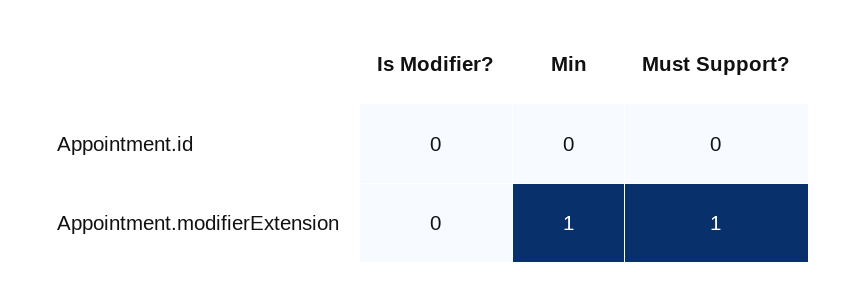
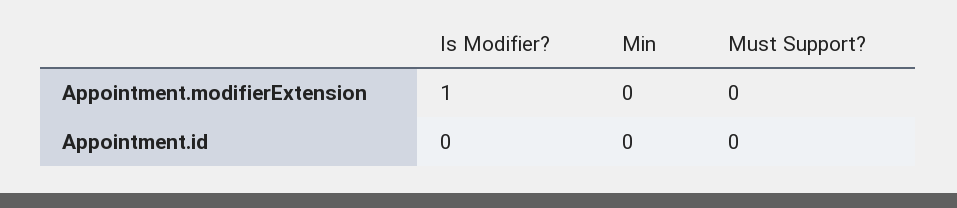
Is Modifier?, Appointment.modifierExtension: 0 -> 1
Min, Appointment.modifierExtension: 1 -> 0
Must Support?, Appointment.modifierExtension: 1 -> 0

